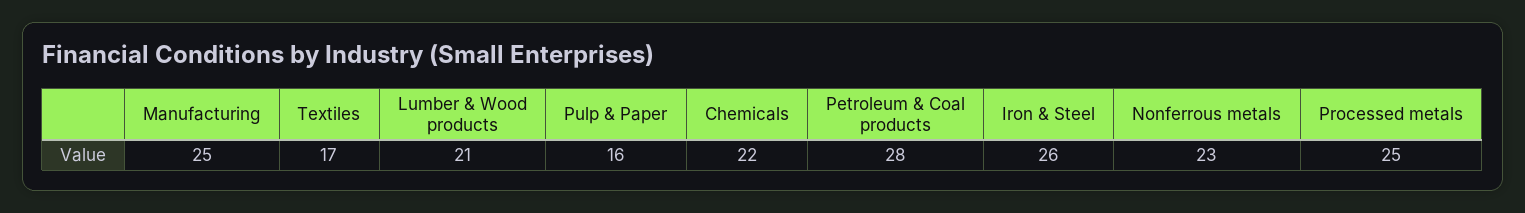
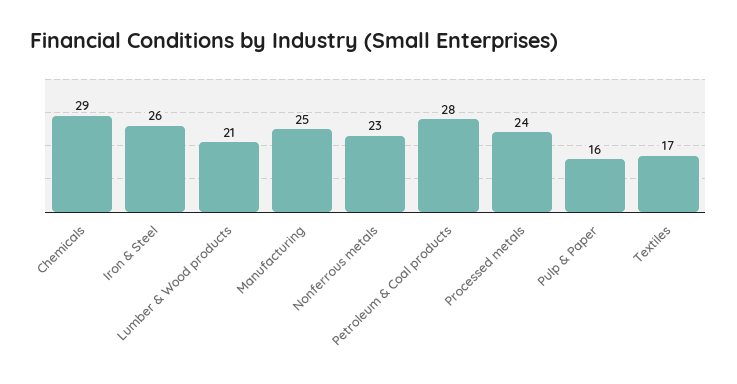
Chemicals: 22 -> 29
Processed metals: 25 -> 24

